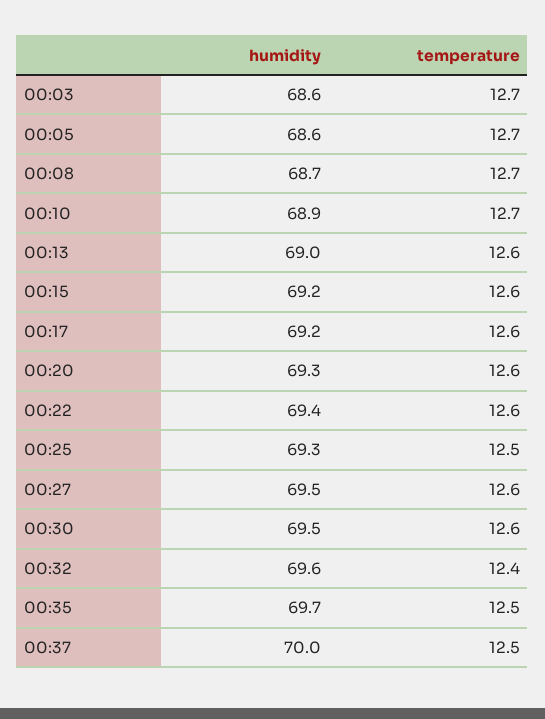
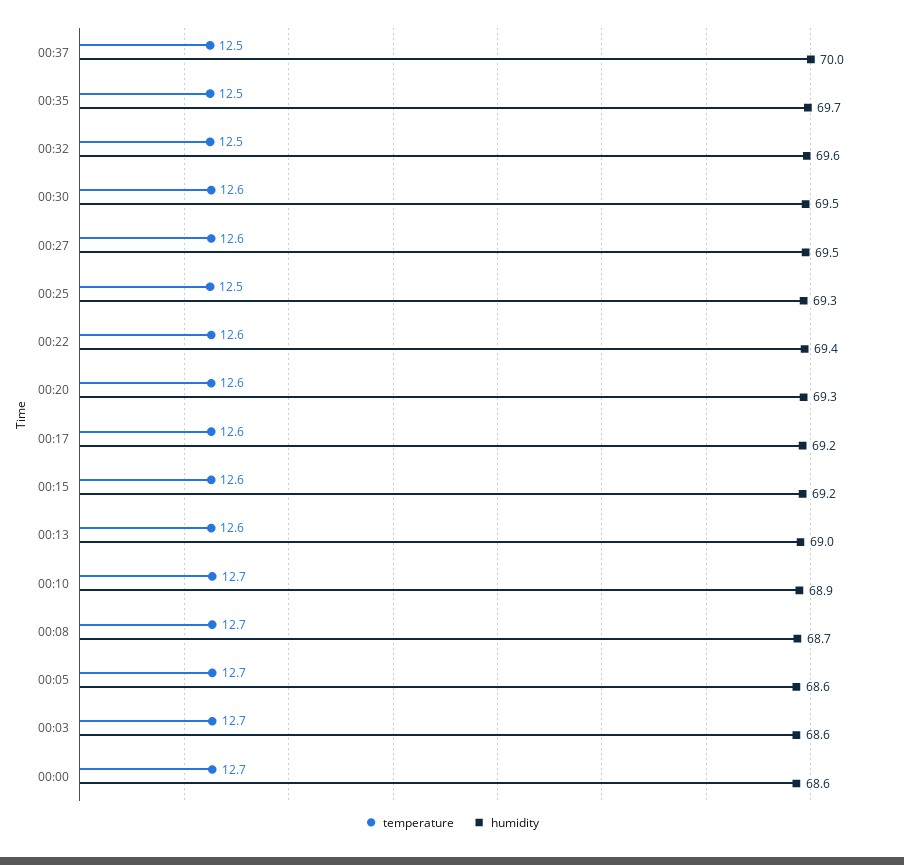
temperature, 00:32: 12.4 -> 12.5
temperature, 00:00: none -> 12.7
humidity, 00:00: none -> 68.6

